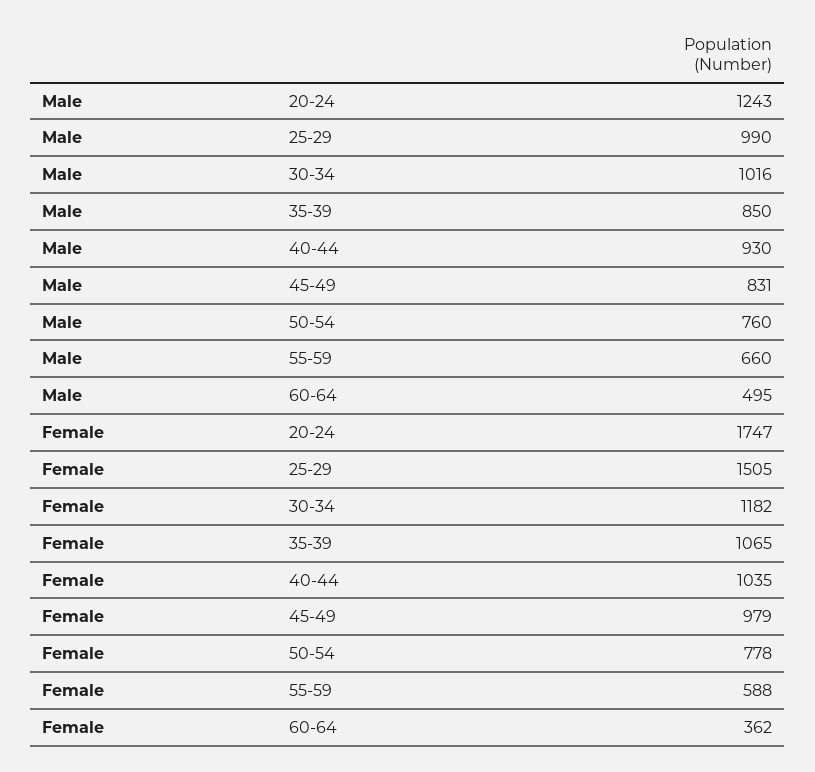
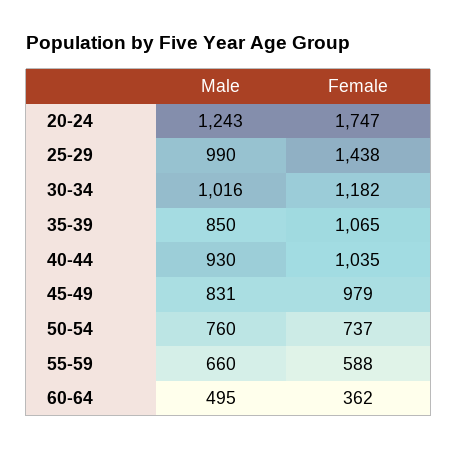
Female, 25-29: 1505 -> 1438
Female, 50-54: 778 -> 737

